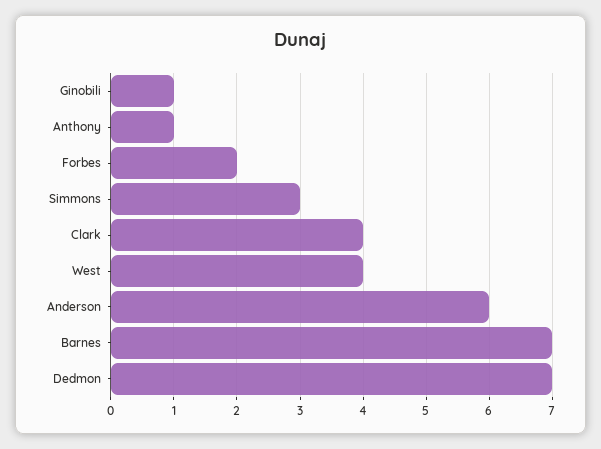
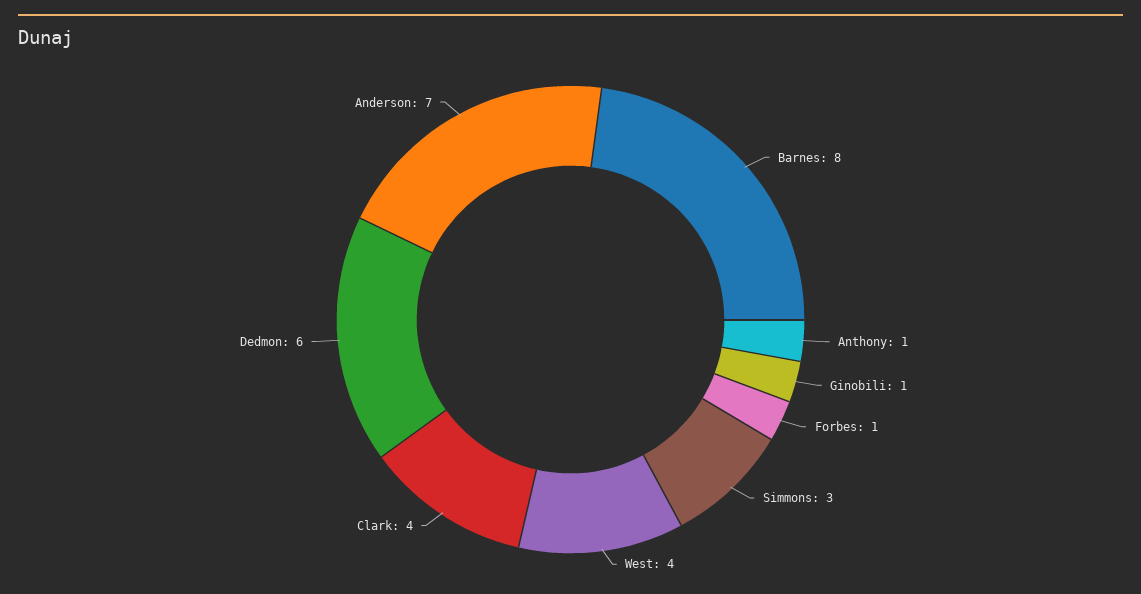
Forbes: 2 -> 1
Anderson: 6 -> 7
Barnes: 7 -> 8
Dedmon: 7 -> 6

